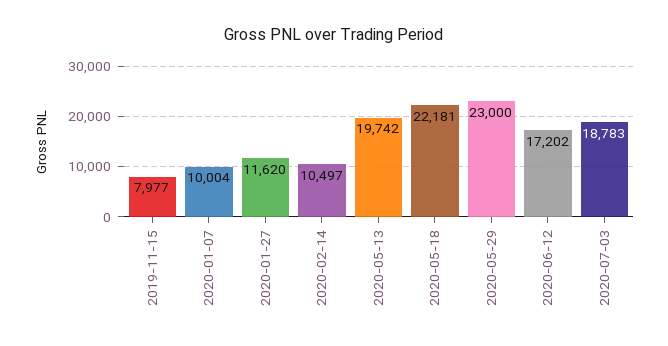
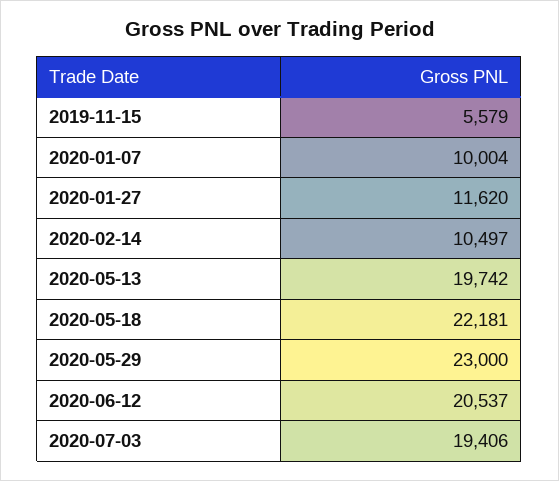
2019-11-15: 7977 -> 5579
2020-06-12: 17202 -> 20537
2020-07-03: 18783 -> 19406

